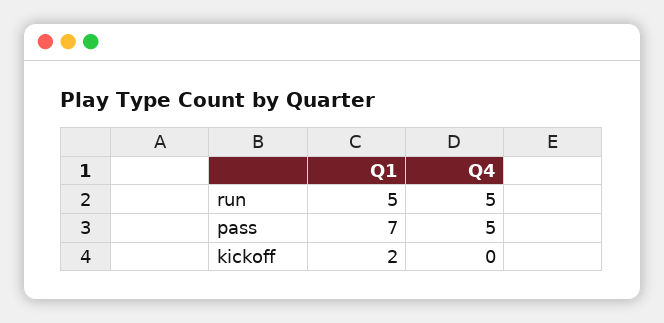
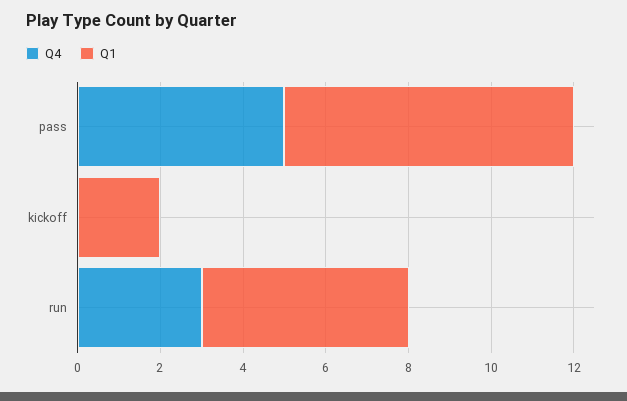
Q4, run: 5 -> 3

